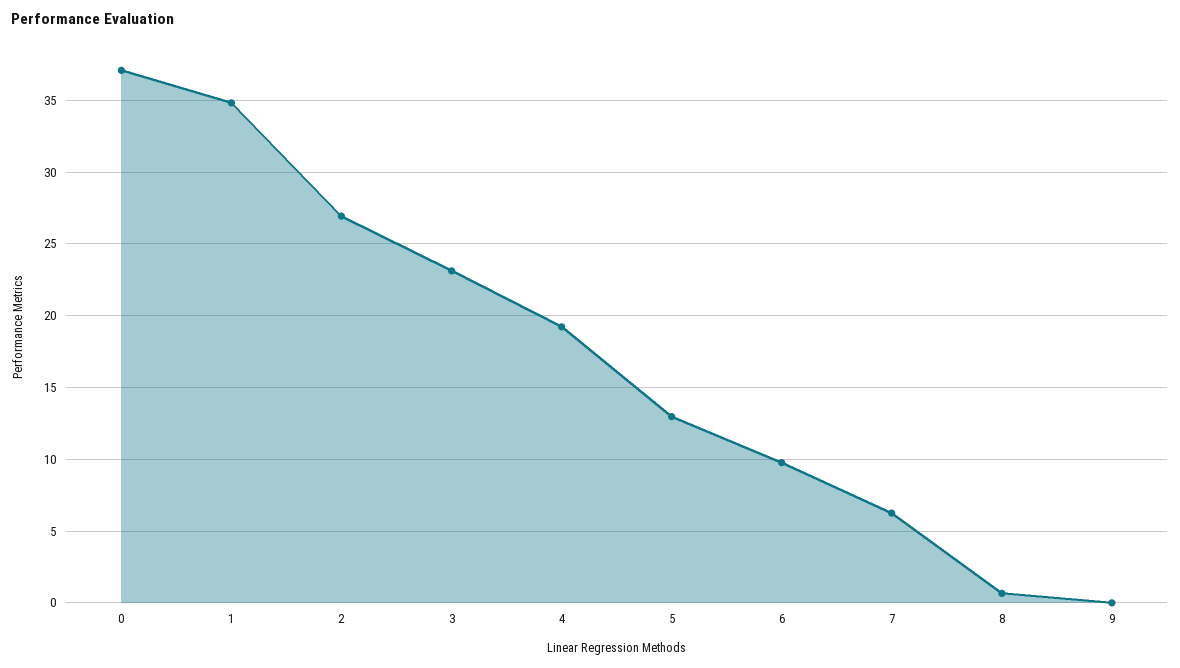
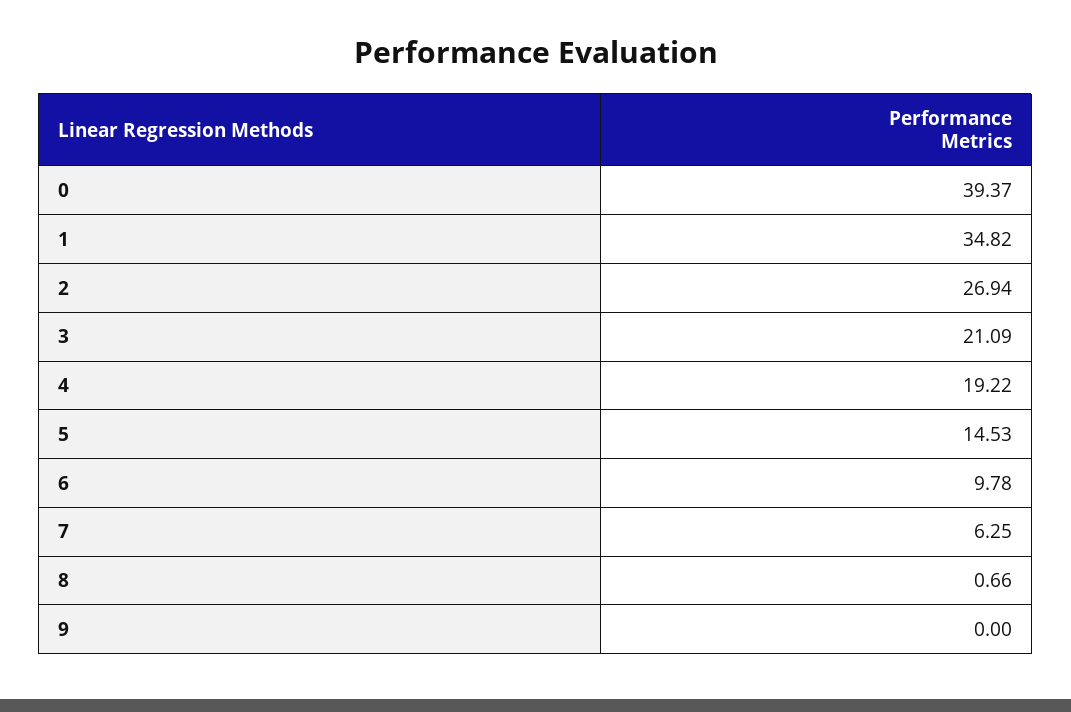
0: 37 -> 39.37
3: 23 -> 21.09
5: 13 -> 14.53

